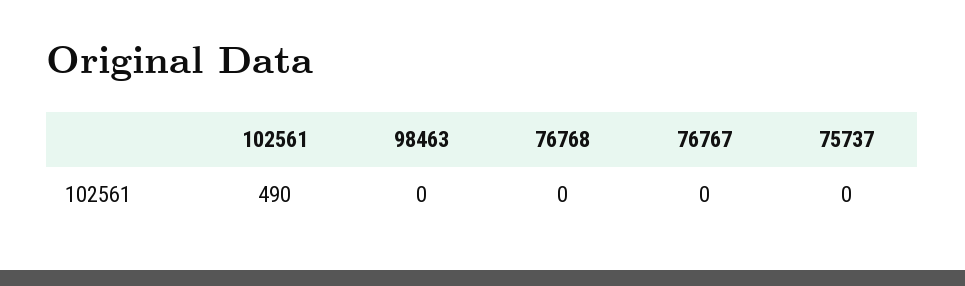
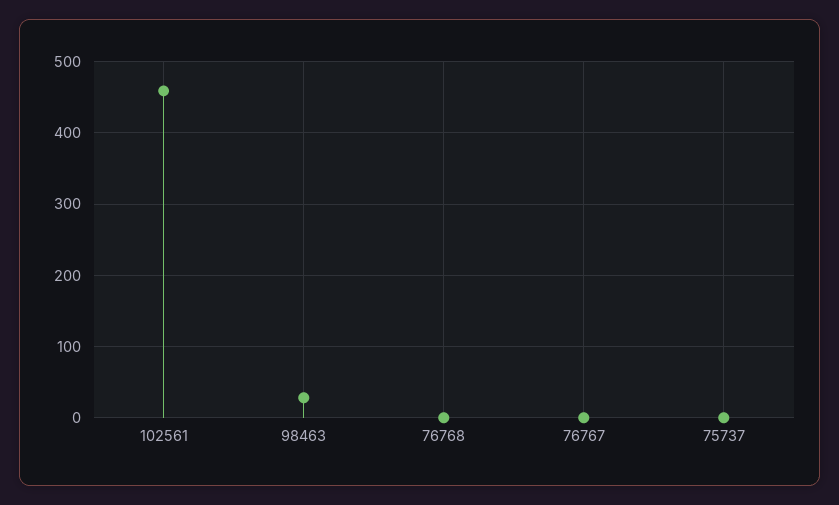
102561: 490 -> 460
98463: 0 -> 30

